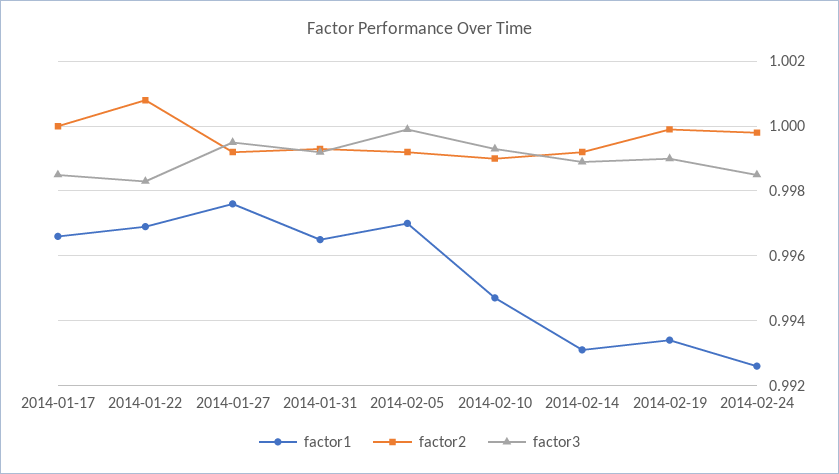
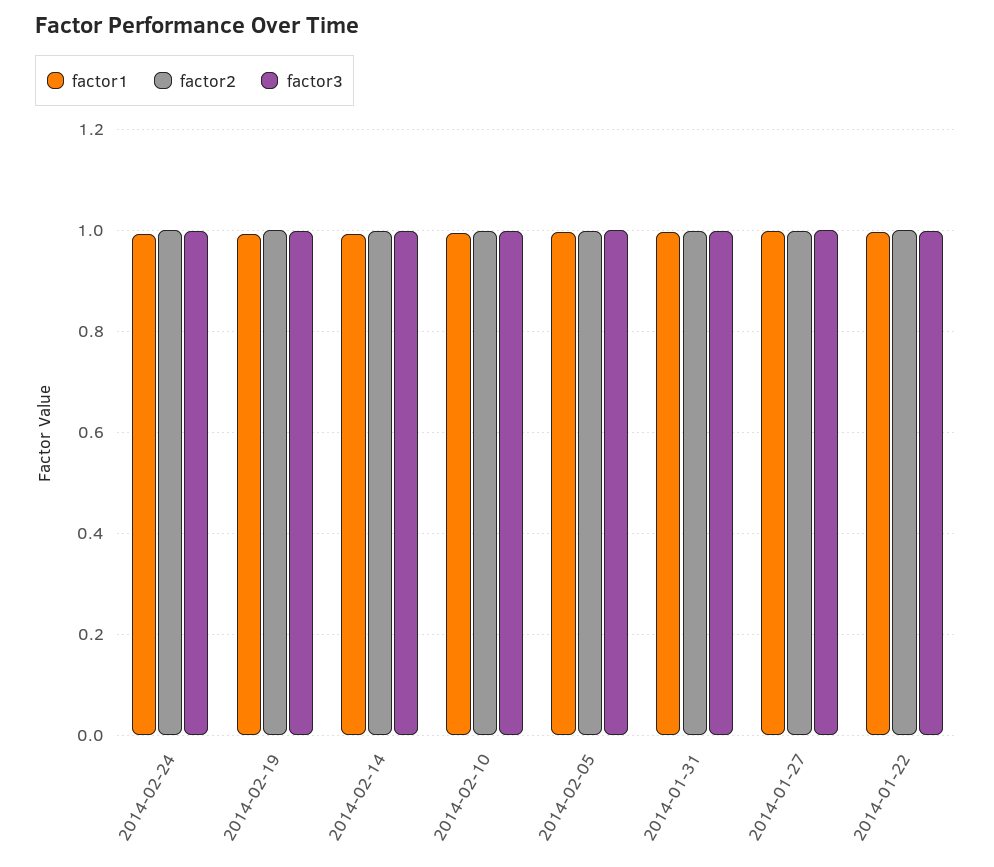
factor1, 2014-01-17: 0.9965 -> none
factor2, 2014-01-17: 1 -> none
factor3, 2014-01-17: 0.9985 -> none

